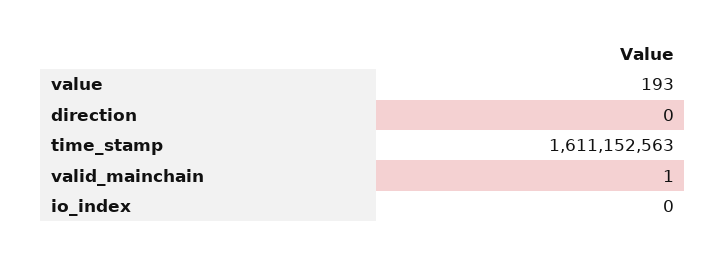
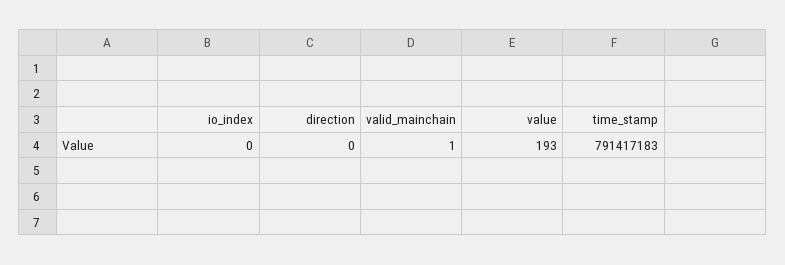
time_stamp: 1611152563 -> 791417183

